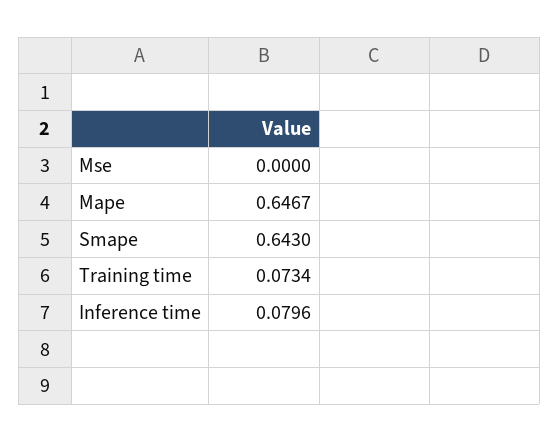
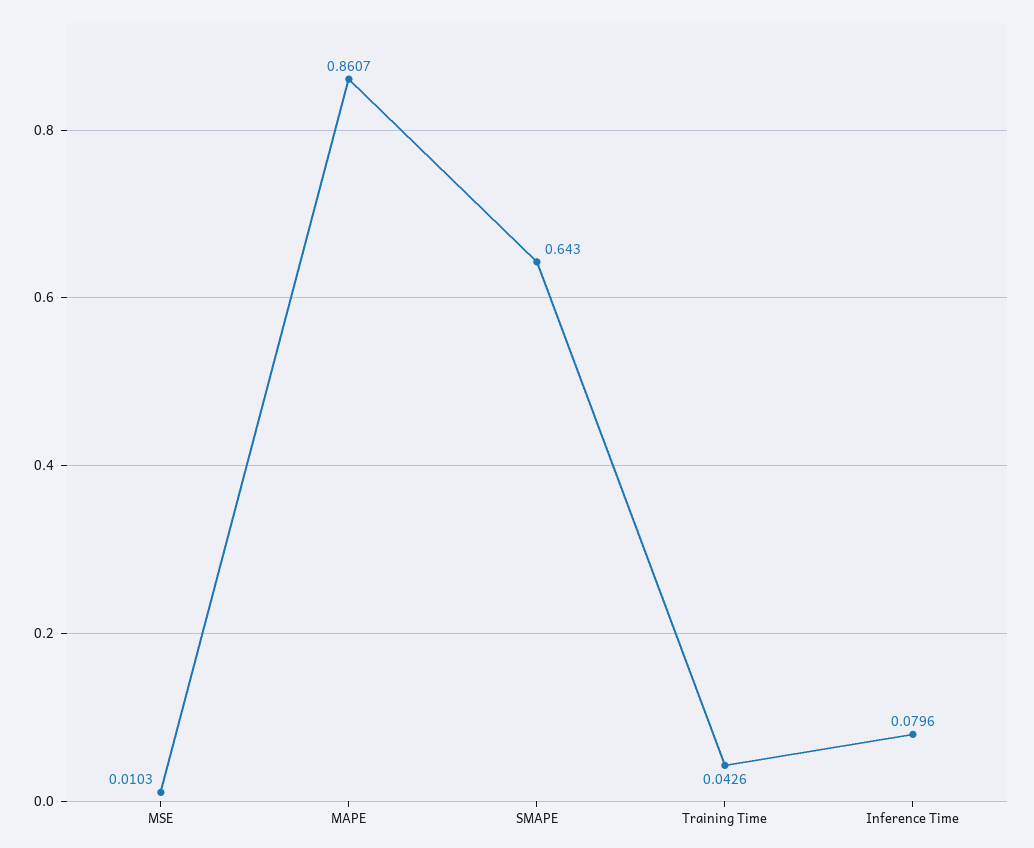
Mse: 0 -> 0.0103
Mape: 0.6467 -> 0.8607
Training time: 0.0734 -> 0.0426

